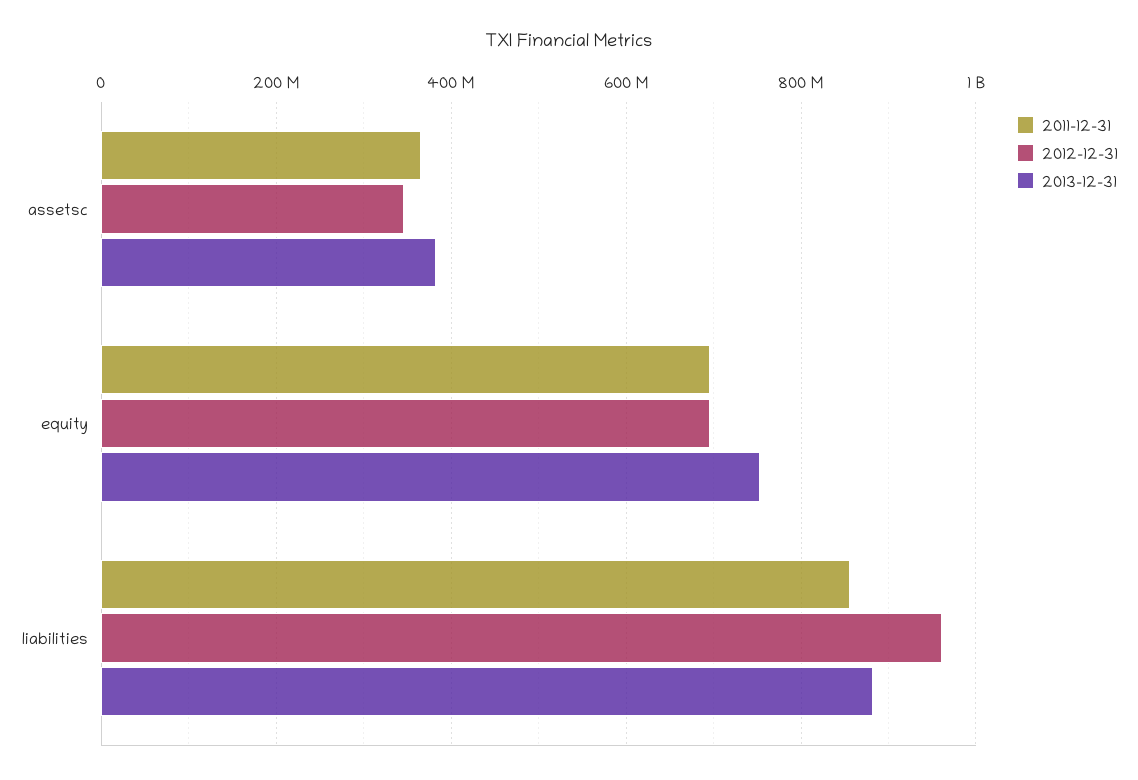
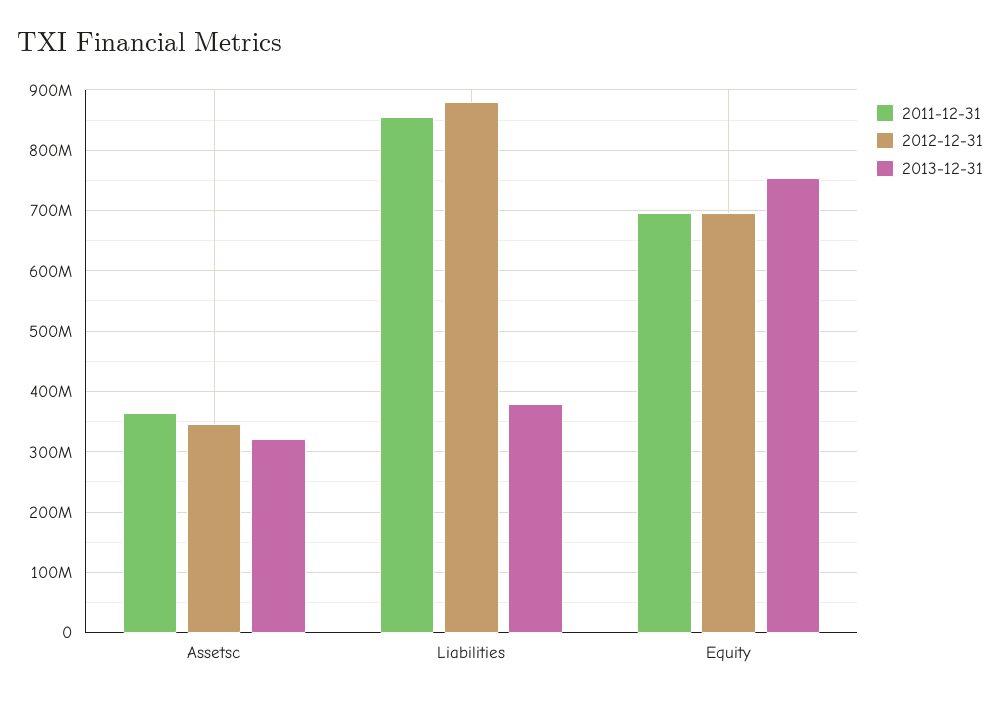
2013-12-31, assetsc: 380000000 -> 320000000
2012-12-31, liabilities: 960000000 -> 880000000
2013-12-31, liabilities: 880000000 -> 380000000

